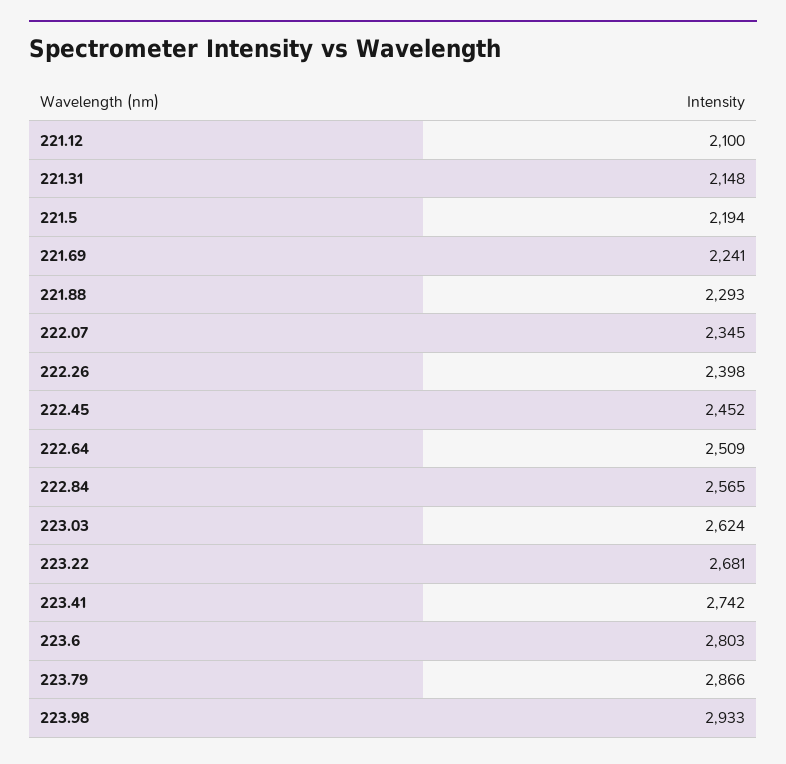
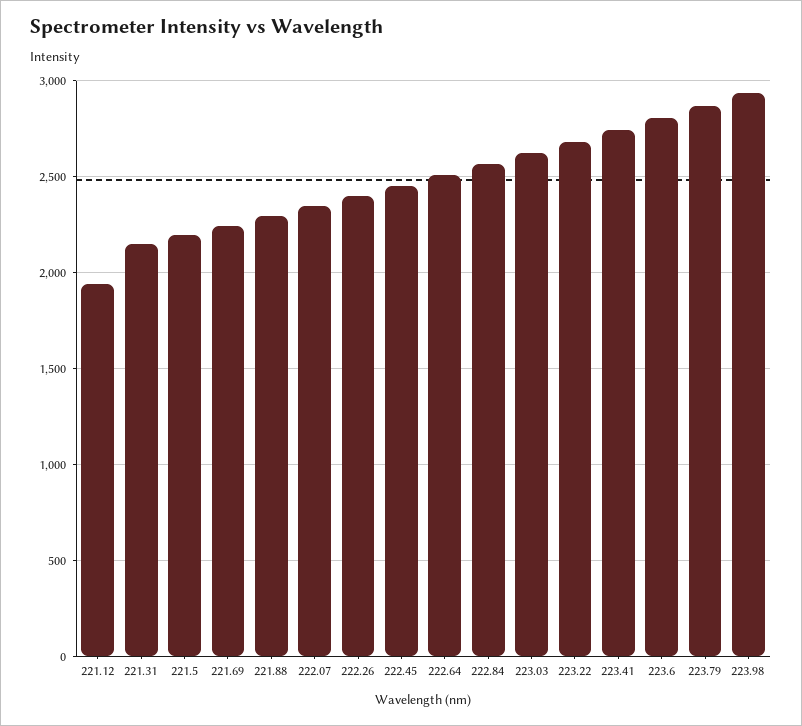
221.12: 2100 -> 1950

